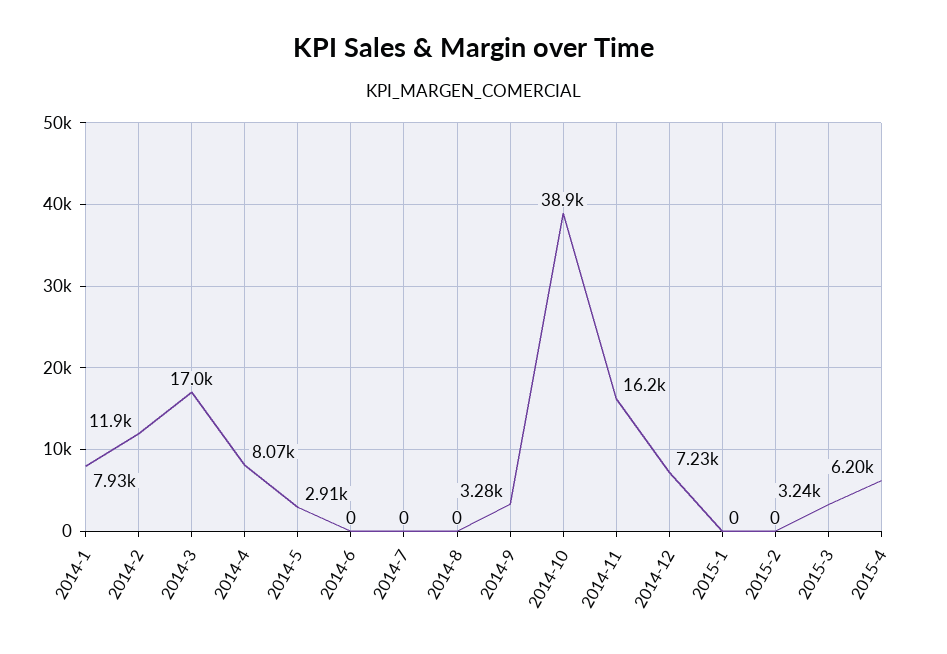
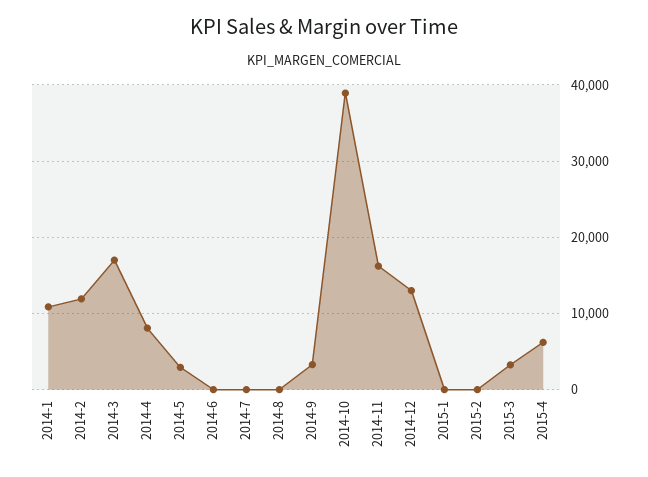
2014-1: 7930 -> 11000
2014-12: 7230 -> 13000

